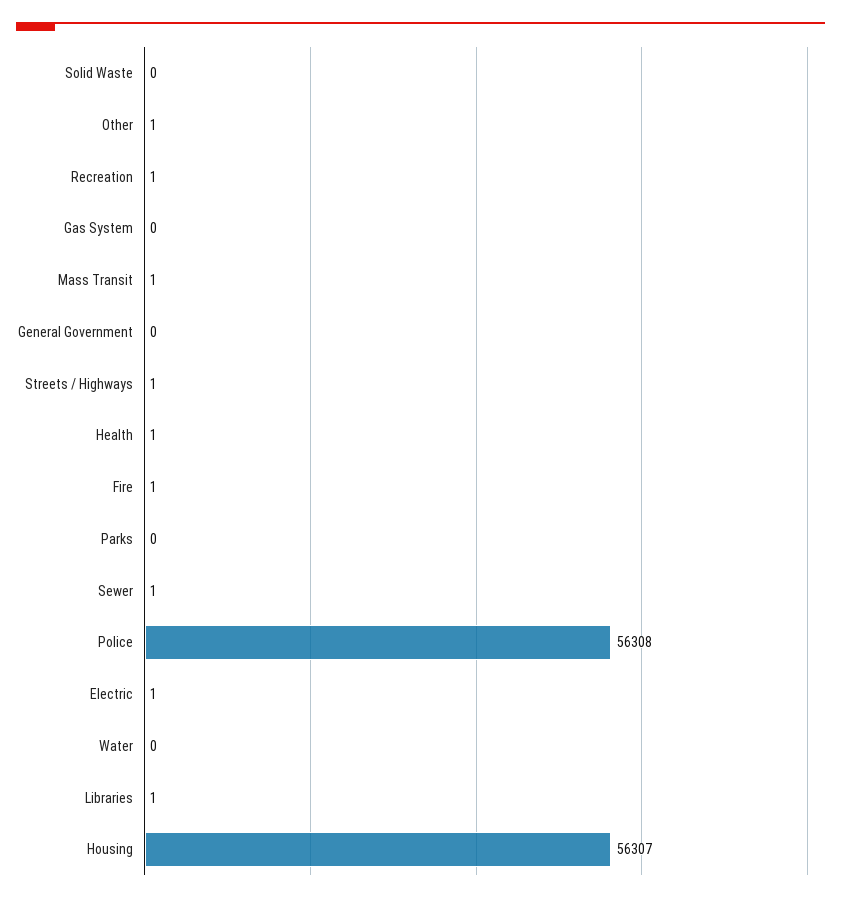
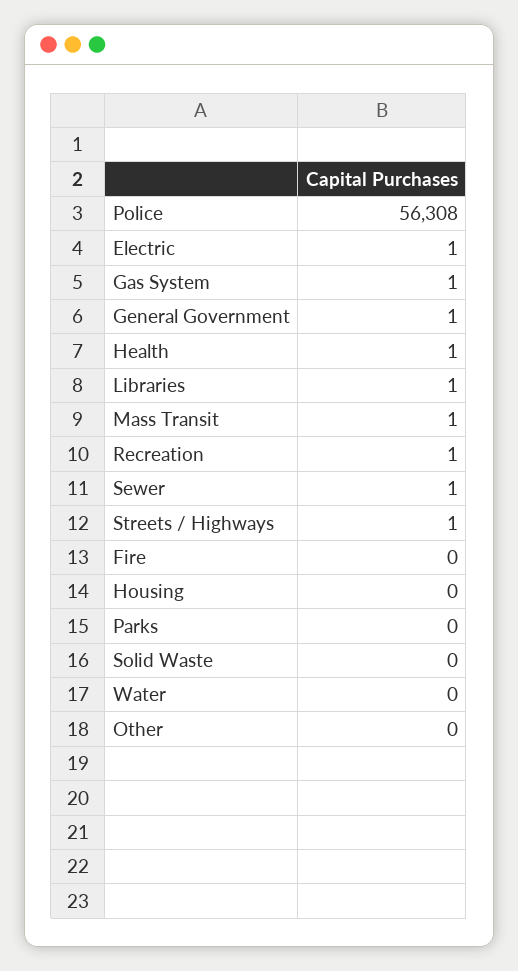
Other: 1 -> 0
Gas System: 0 -> 1
General Government: 0 -> 1
Fire: 1 -> 0
Housing: 56307 -> 0

